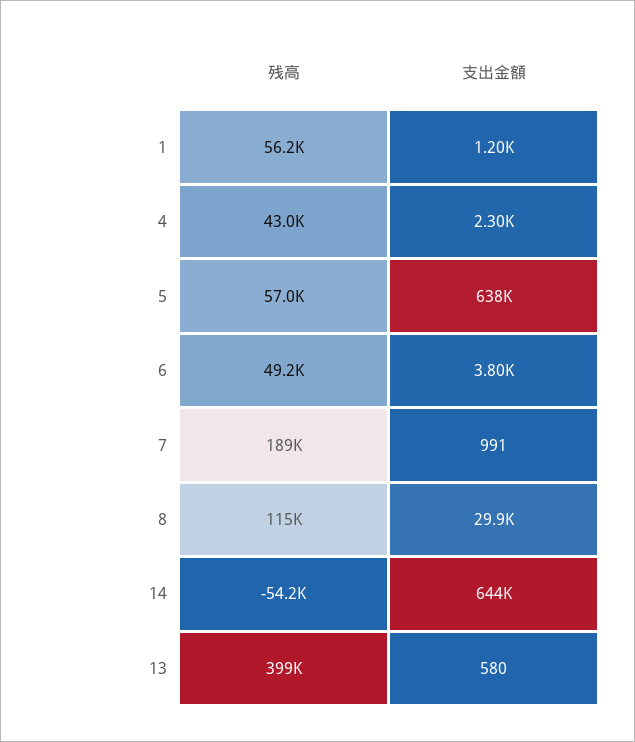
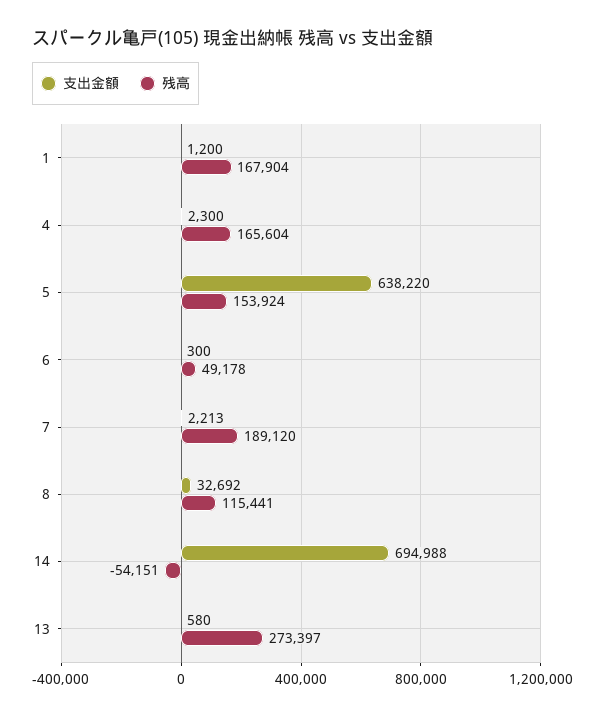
残高, 1: 56200 -> 167904
残高, 4: 43000 -> 165604
残高, 5: 57000 -> 153924
支出金額, 6: 3800 -> 300
支出金額, 7: 991 -> 2213
支出金額, 8: 29900 -> 32692
支出金額, 14: 644000 -> 694988
残高, 13: 399000 -> 273397

